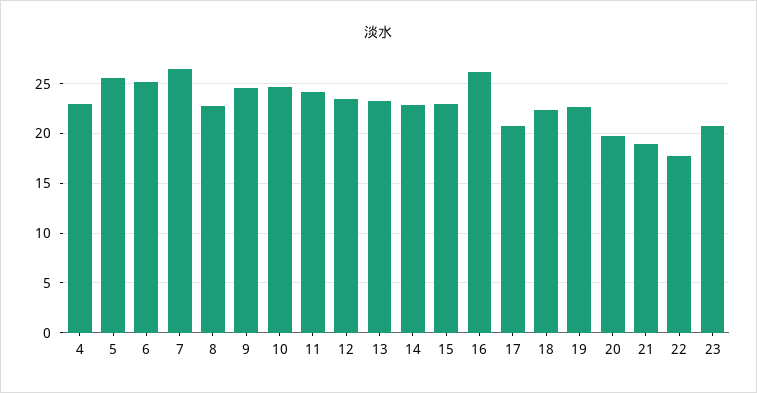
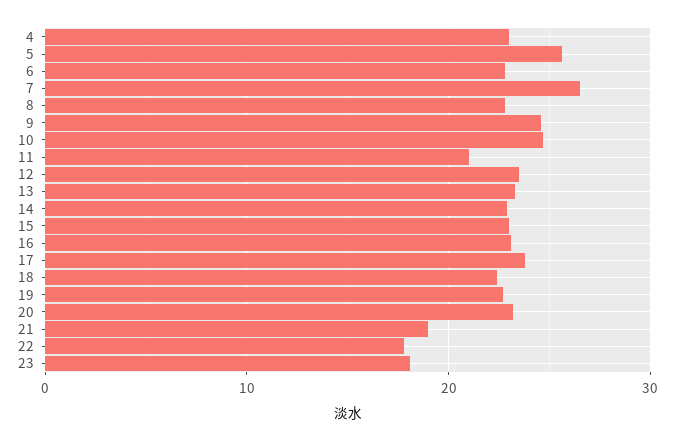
6: 25 -> 23
11: 24 -> 21
16: 26 -> 23
17: 21 -> 24
20: 20 -> 23
23: 21 -> 18

